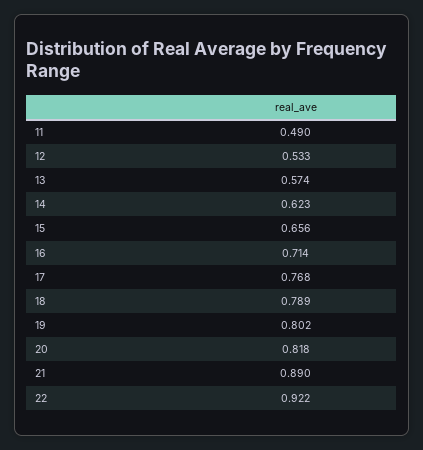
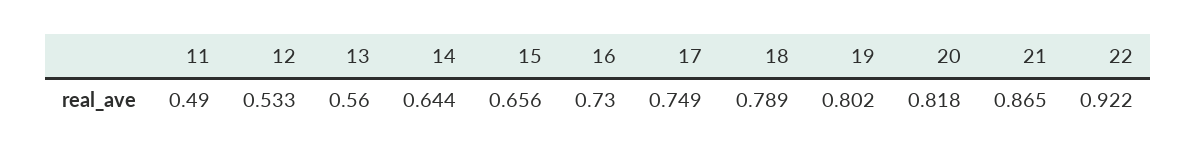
13: 0.574 -> 0.56
14: 0.623 -> 0.644
16: 0.714 -> 0.73
17: 0.768 -> 0.749
21: 0.89 -> 0.865

